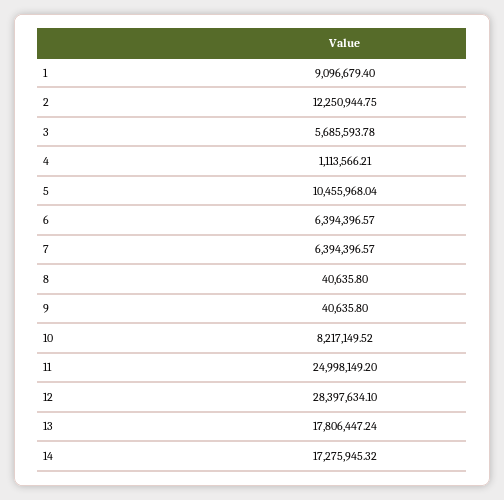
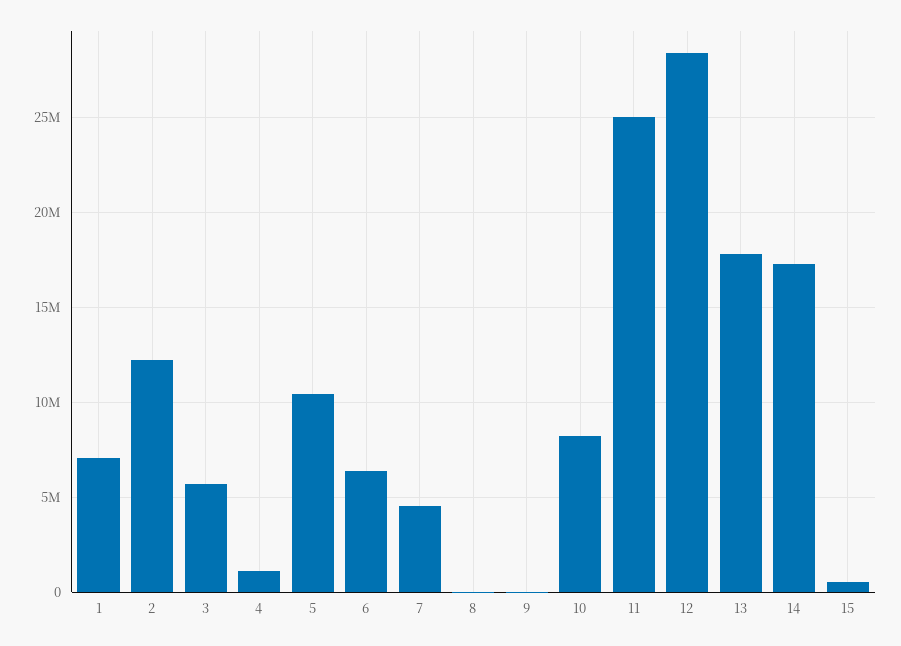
1: 9096679.4 -> 7000000
7: 6394396.57 -> 4500000
15: none -> 500000

